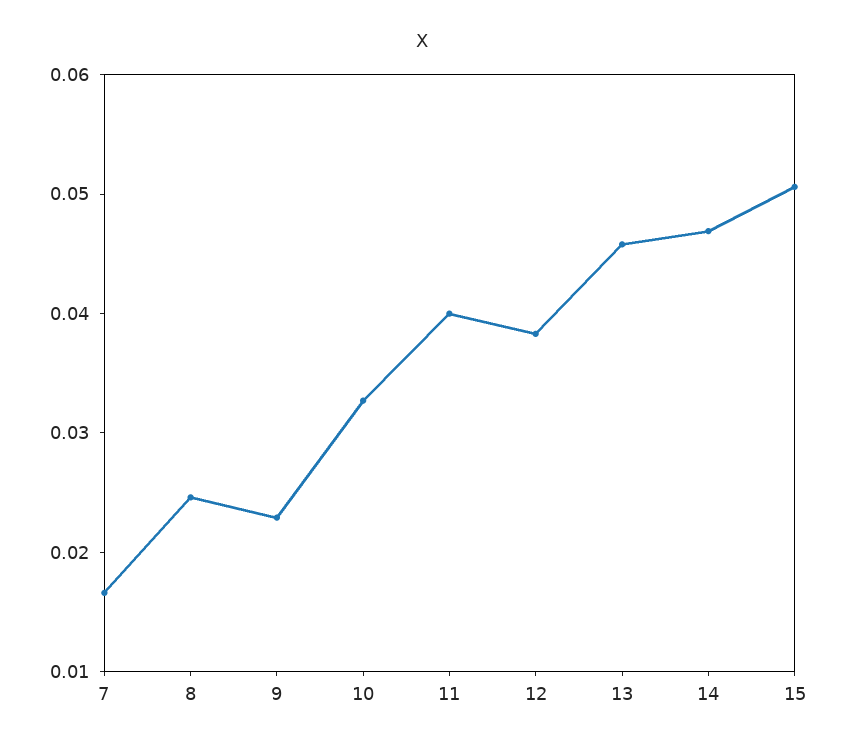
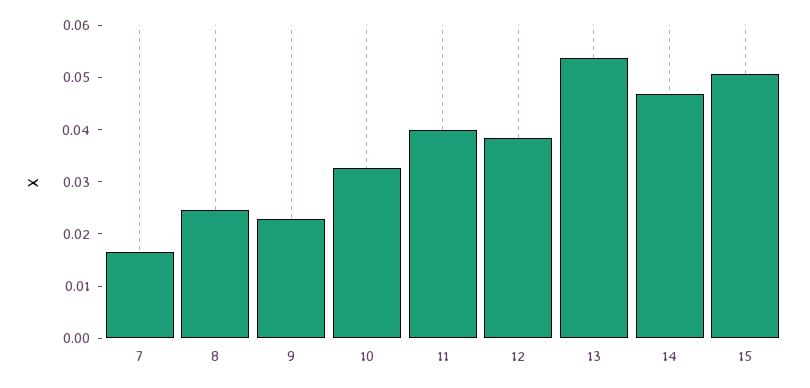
13: 0.046 -> 0.054

